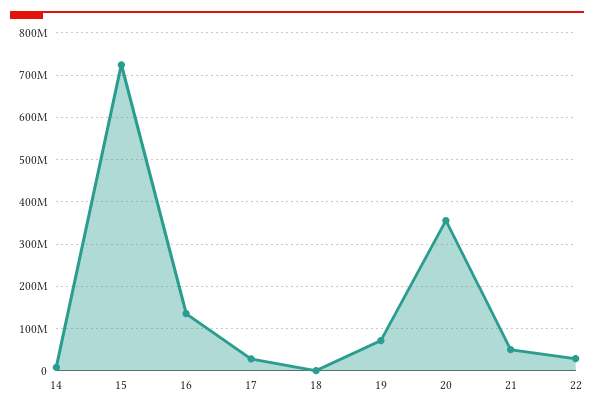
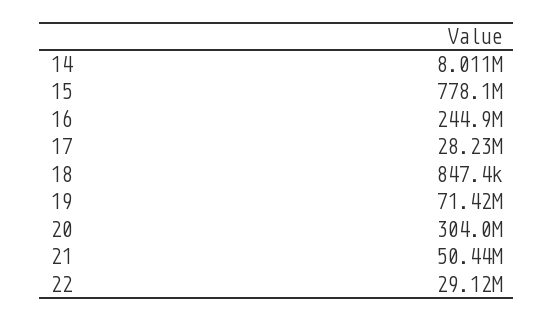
15: 720000000 -> 778100000
16: 140000000 -> 244900000
20: 360000000 -> 304000000

